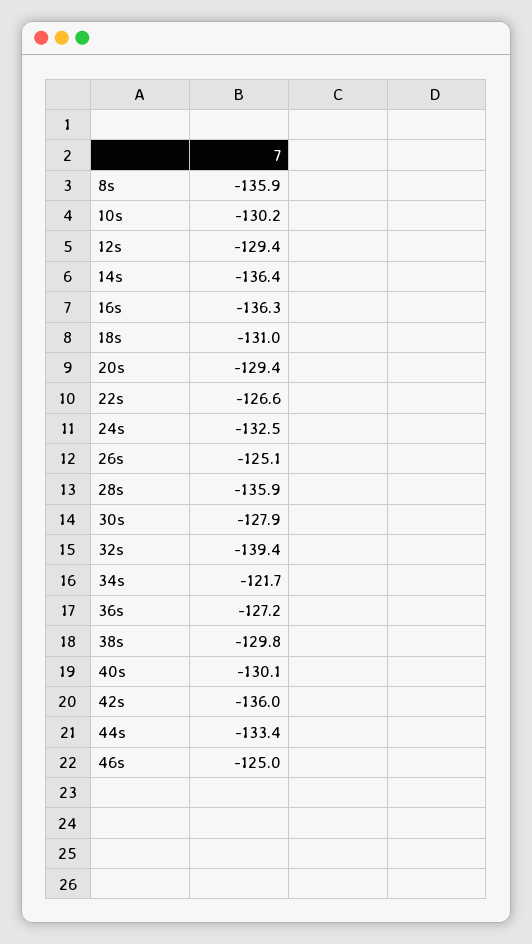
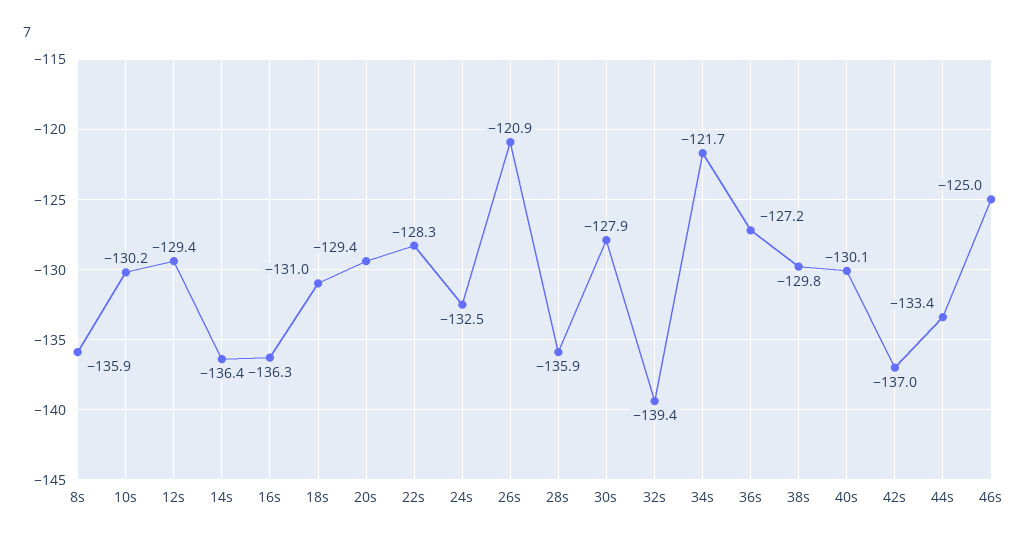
22s: -126.6 -> -128.3
26s: -125.1 -> -120.9
42s: -136 -> -137

